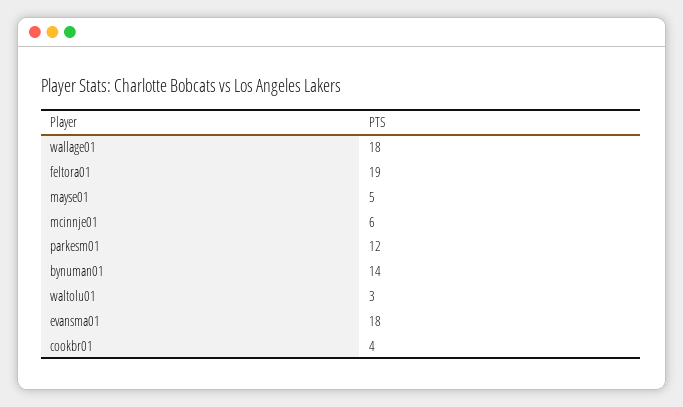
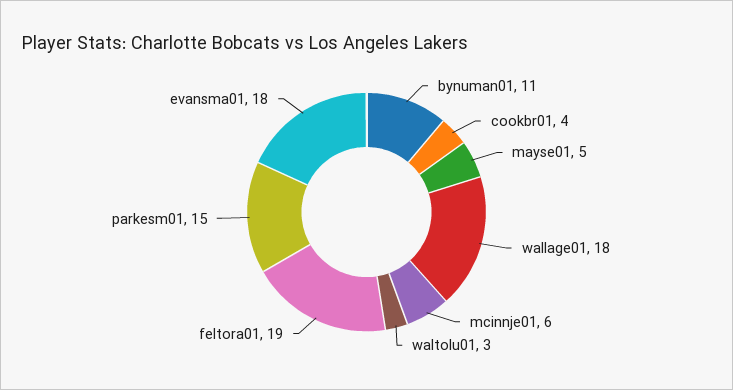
parkesm01: 12 -> 15
bynuman01: 14 -> 11

